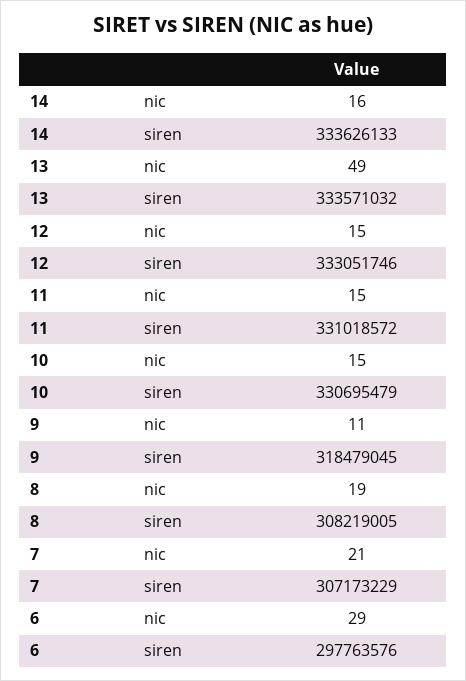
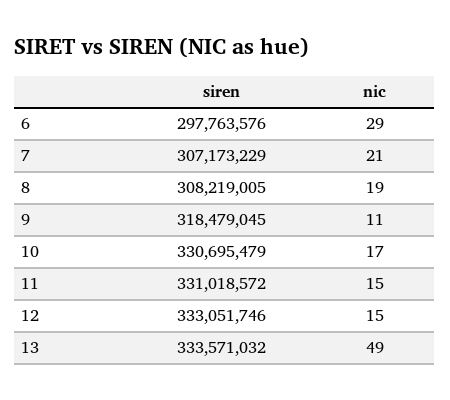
14, nic: 16 -> none
14, siren: 333626133 -> none
10, nic: 15 -> 17

